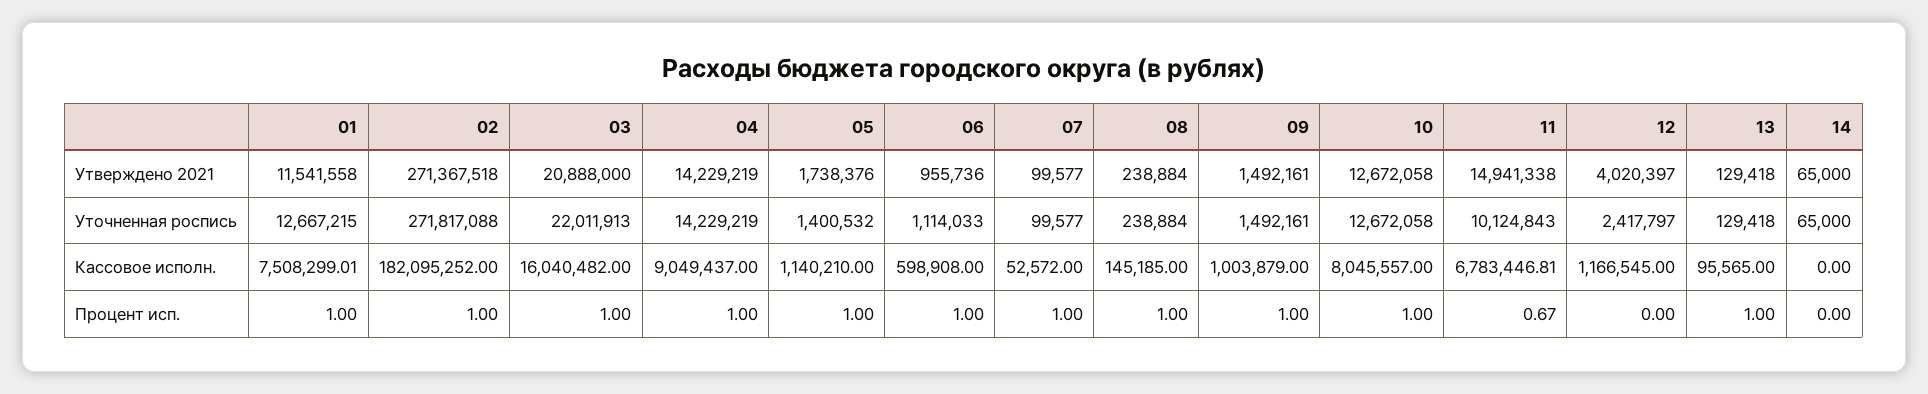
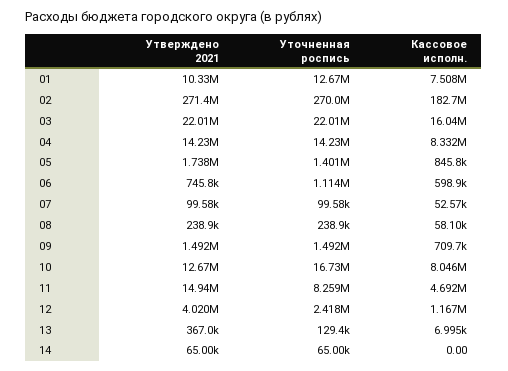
01, Утверждено 2021: 11541558 -> 10330000
03, Утверждено 2021: 20888000 -> 22010000
06, Утверждено 2021: 955736 -> 745800
13, Утверждено 2021: 129418 -> 367000
02, Уточненная роспись: 271817088 -> 270000000
10, Уточненная роспись: 12672058 -> 16730000
11, Уточненная роспись: 10124843 -> 8259000
02, Кассовое исполн.: 182095252 -> 182700000
04, Кассовое исполн.: 9049437 -> 8332000
05, Кассовое исполн.: 1140210 -> 845800
08, Кассовое исполн.: 145185 -> 58100
09, Кассовое исполн.: 1003879 -> 709700
11, Кассовое исполн.: 6783446.81 -> 4692000
13, Кассовое исполн.: 95565 -> 6995
01, Процент исп.: 1 -> none
02, Процент исп.: 1 -> none
03, Процент исп.: 1 -> none
04, Процент исп.: 1 -> none
05, Процент исп.: 1 -> none
06, Процент исп.: 1 -> none
07, Процент исп.: 1 -> none
08, Процент исп.: 1 -> none
09, Процент исп.: 1 -> none
10, Процент исп.: 1 -> none
11, Процент исп.: 0.67 -> none
12, Процент исп.: 0 -> none
13, Процент исп.: 1 -> none
14, Процент исп.: 0 -> none

